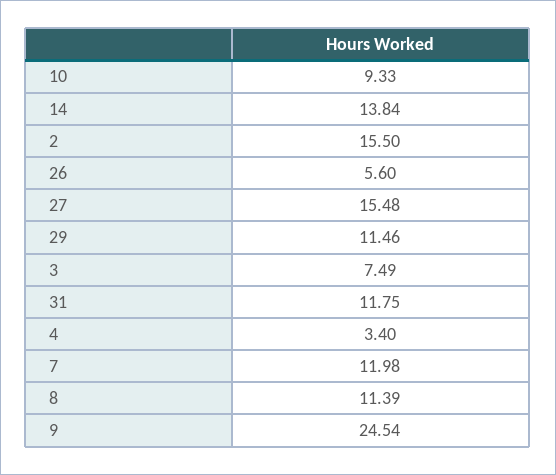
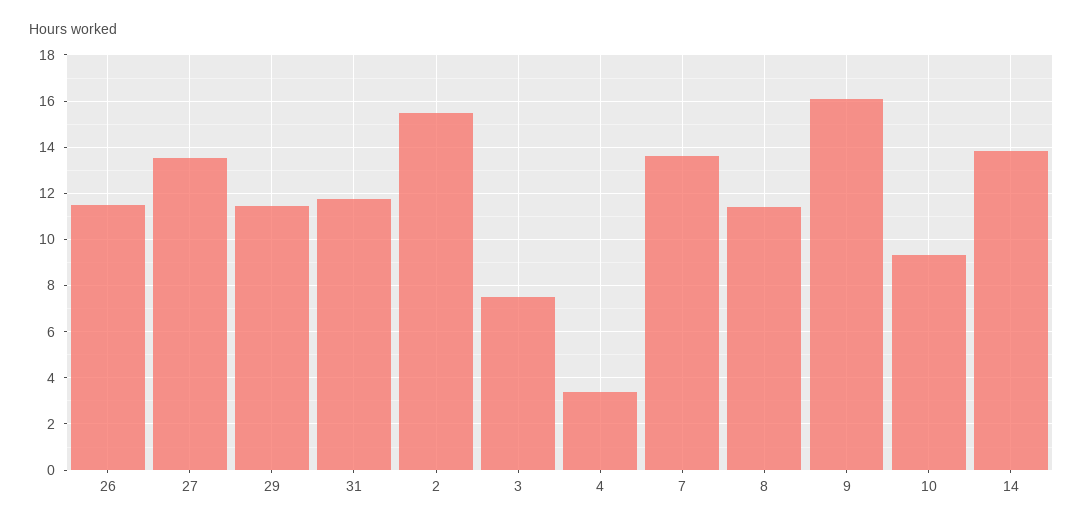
26: 5.6 -> 11.5
27: 15.48 -> 13.5
7: 11.98 -> 13.5
9: 24.54 -> 16

